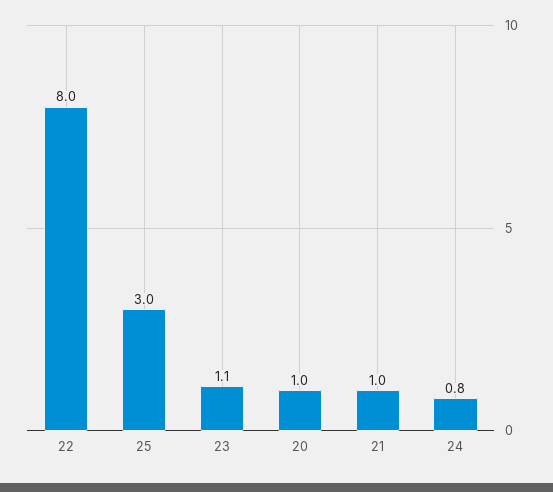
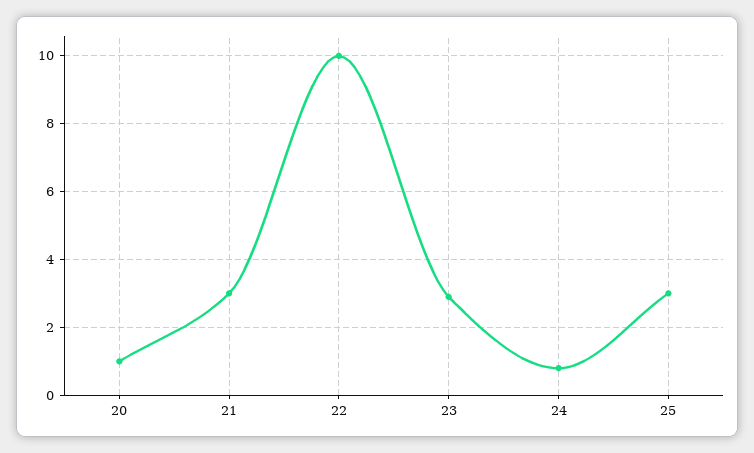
22: 8 -> 10
23: 1.1 -> 3
21: 1 -> 3

